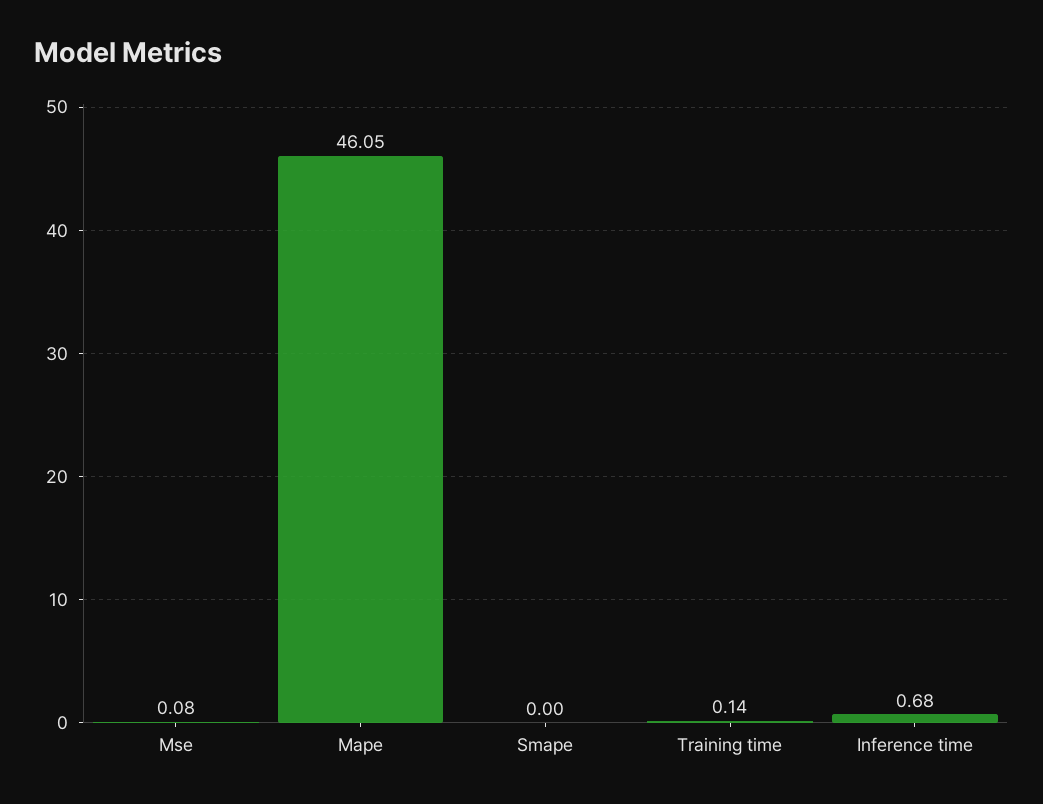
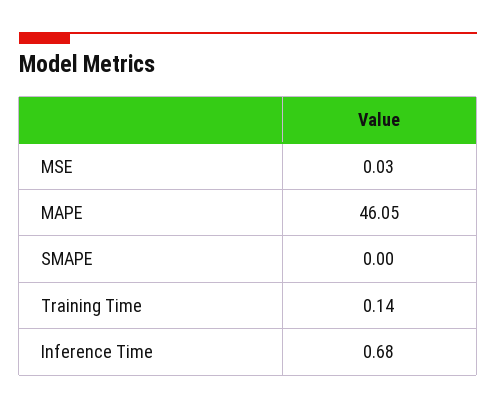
Mse: 0.08 -> 0.03

